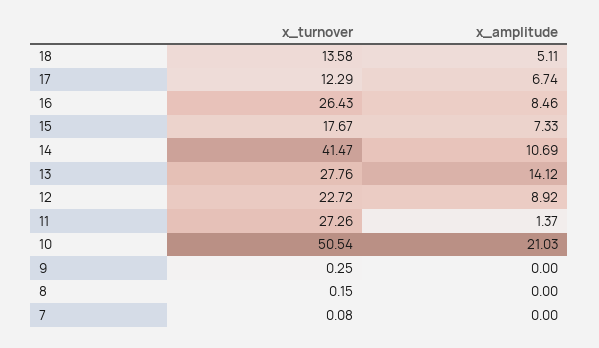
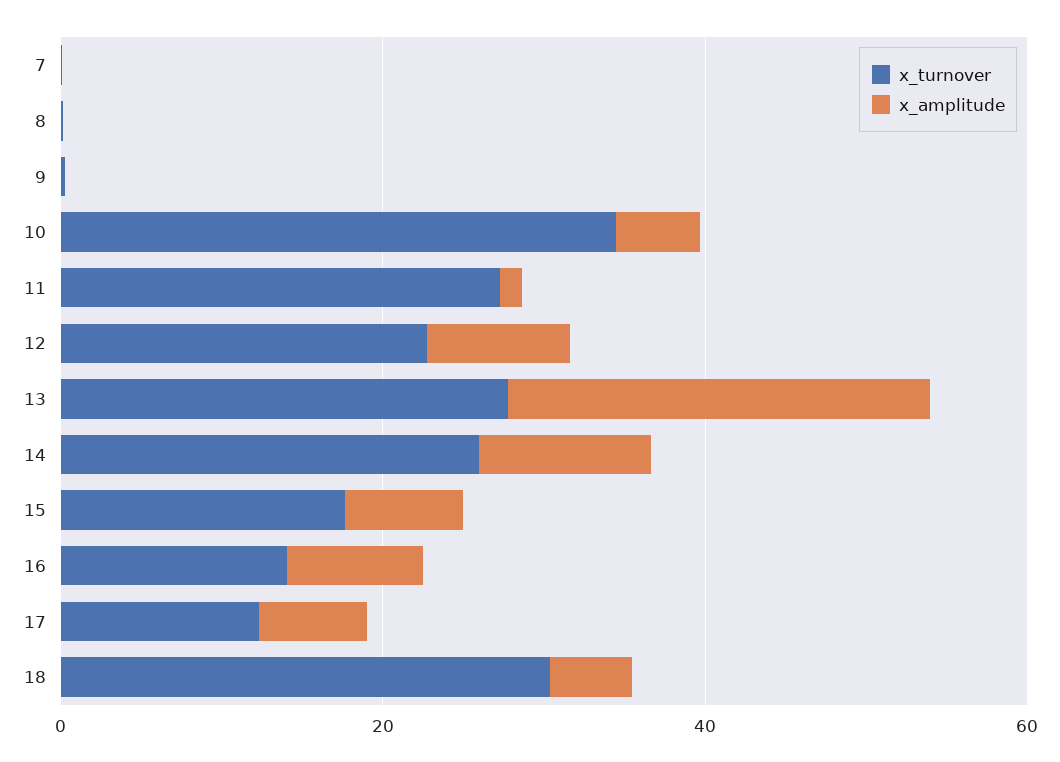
x_turnover, 18: 13.58 -> 30
x_turnover, 16: 26.43 -> 15
x_turnover, 14: 41.47 -> 25
x_amplitude, 13: 14.12 -> 25
x_turnover, 10: 50.54 -> 35
x_amplitude, 10: 21.03 -> 5

